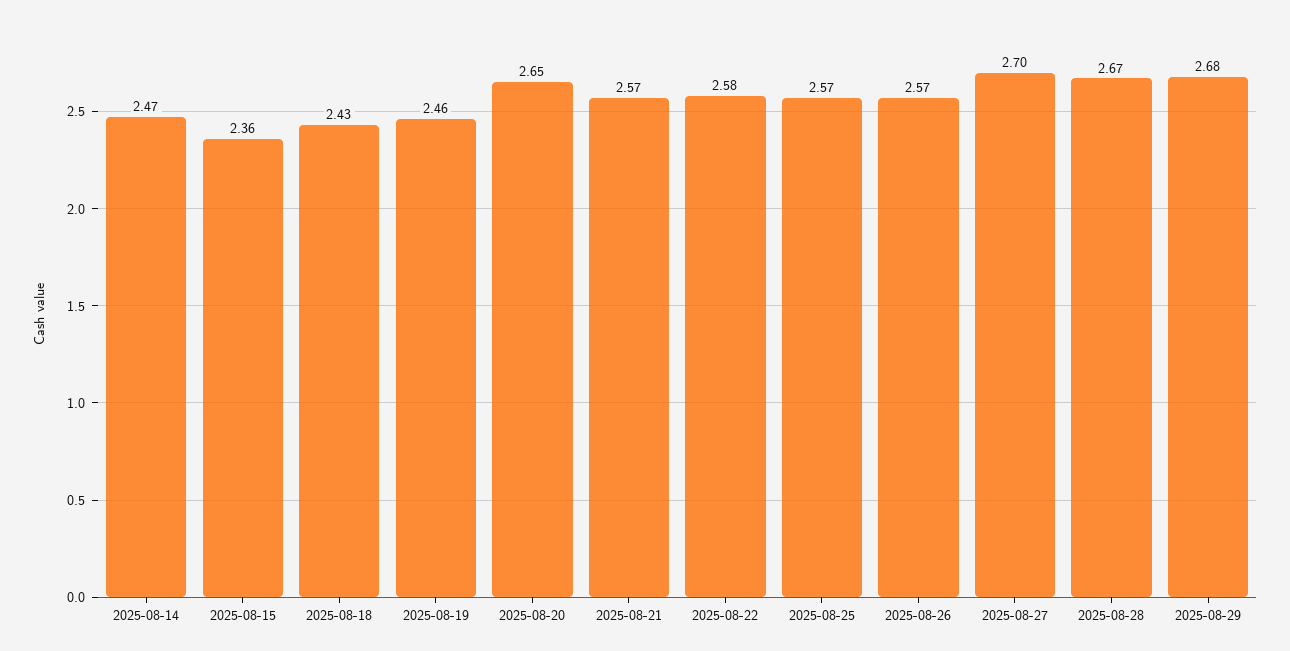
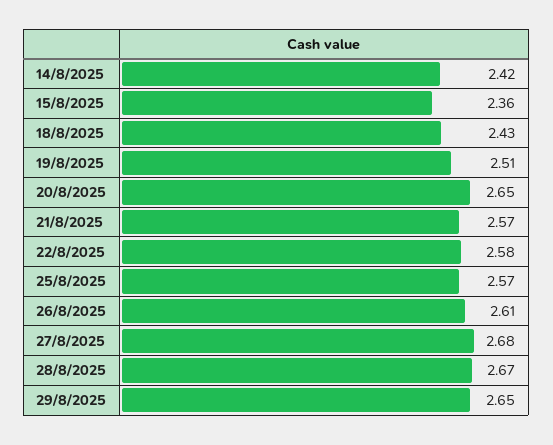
2025-08-14: 2.47 -> 2.42
2025-08-19: 2.46 -> 2.51
2025-08-26: 2.57 -> 2.61
2025-08-27: 2.7 -> 2.68
2025-08-29: 2.68 -> 2.65

